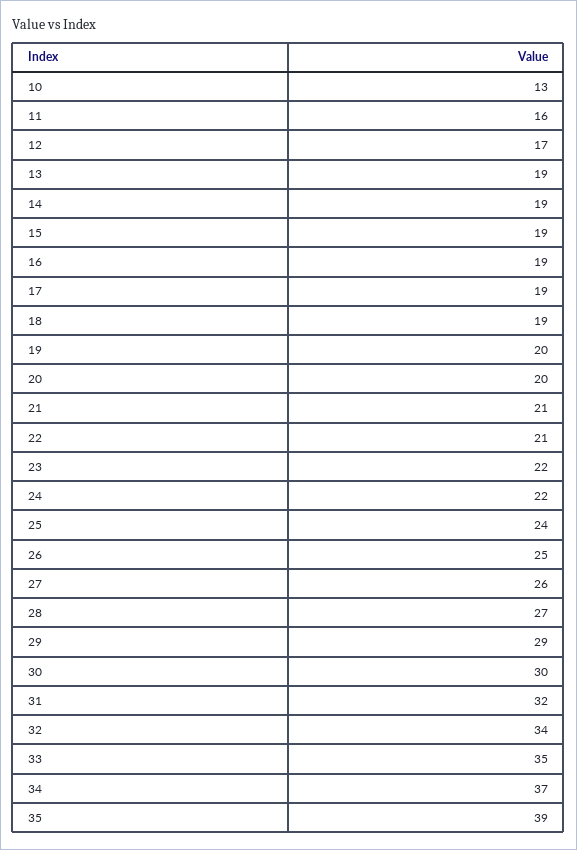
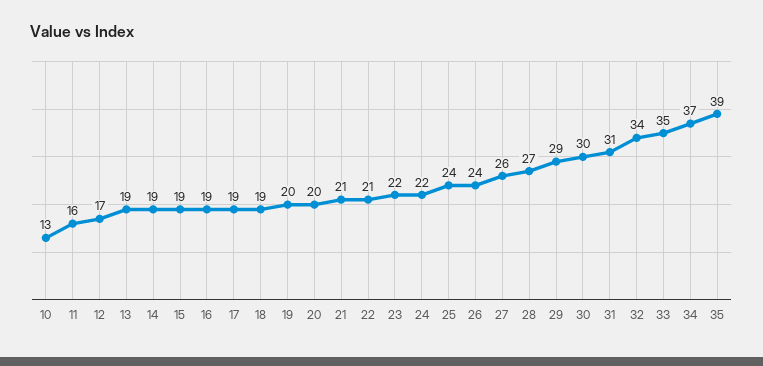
26: 25 -> 24
31: 32 -> 31

